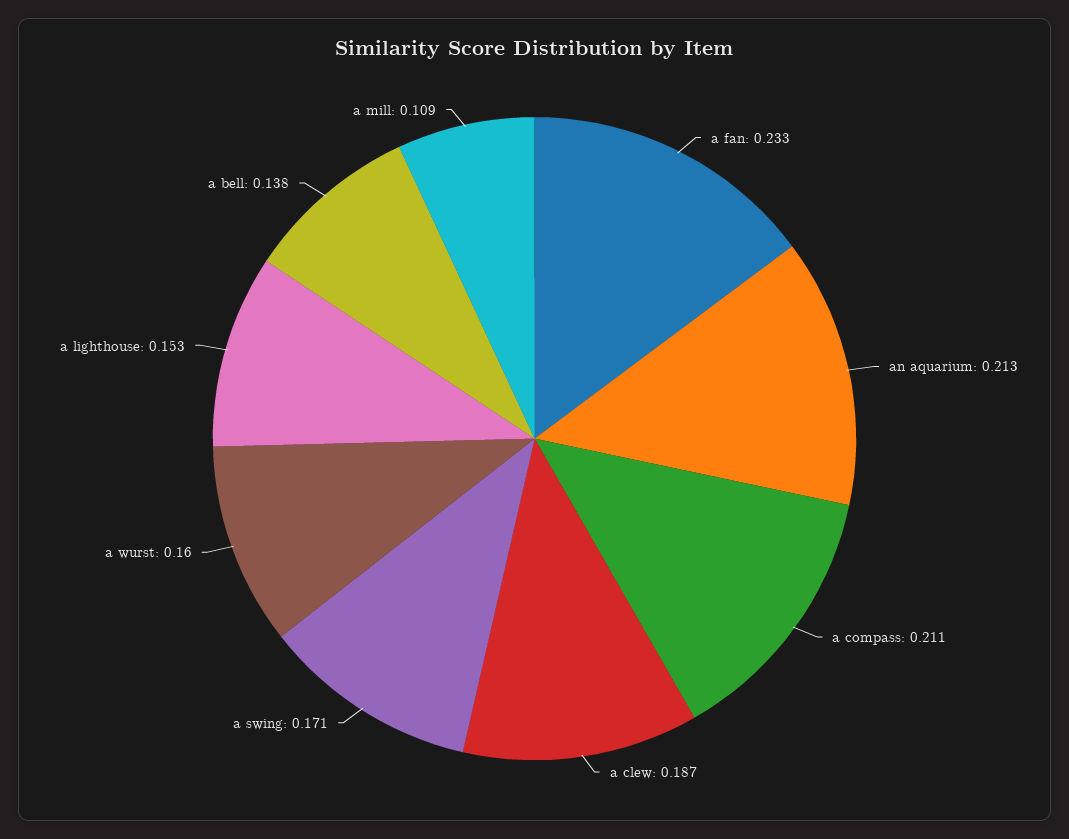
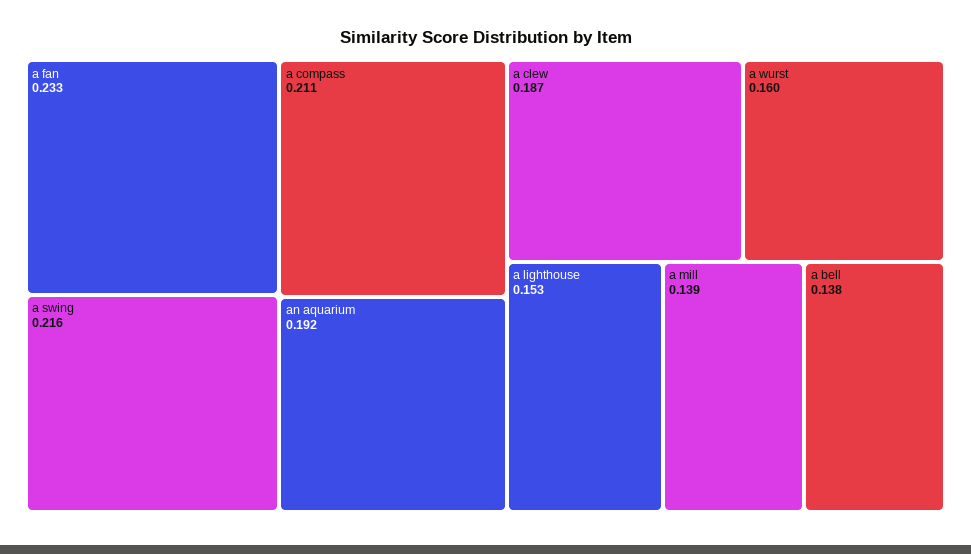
an aquarium: 0.213 -> 0.192
a swing: 0.171 -> 0.216
a mill: 0.109 -> 0.139

